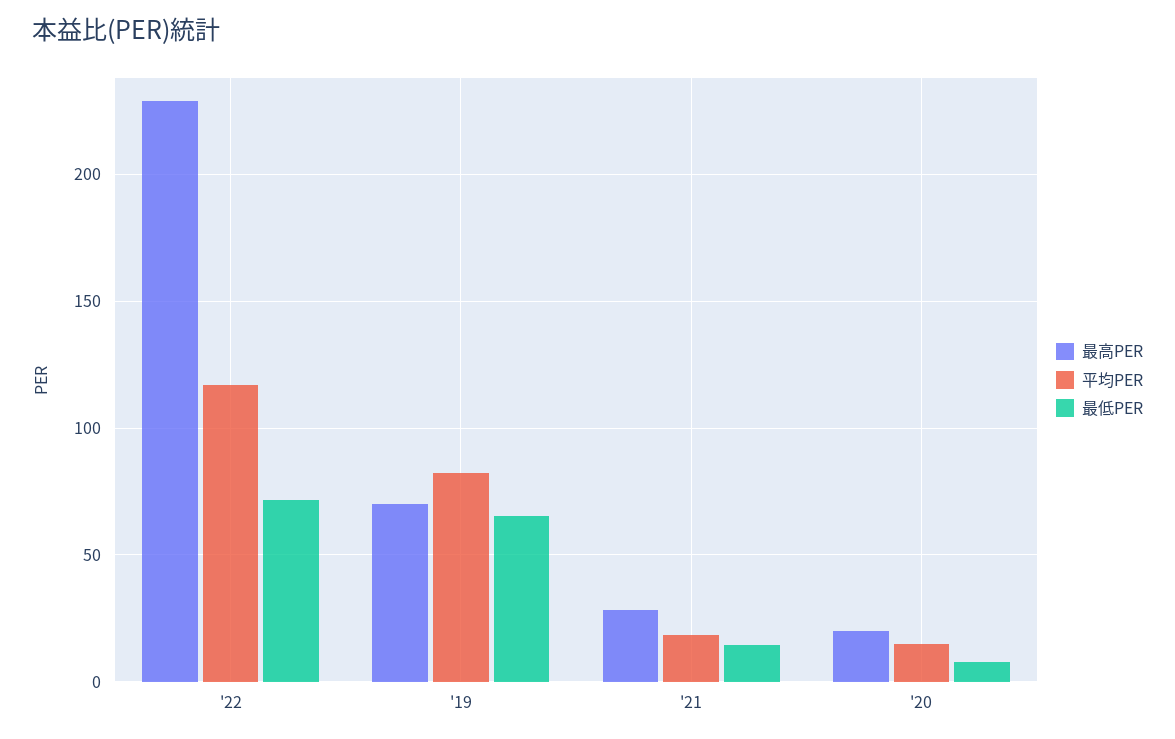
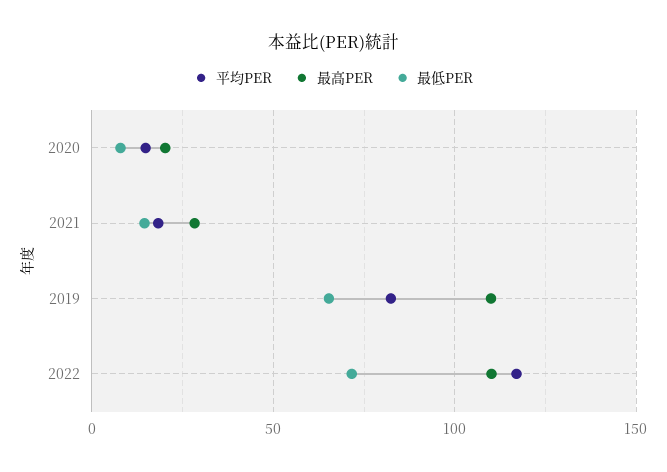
最高PER, '22: 230 -> 110
最高PER, '19: 70 -> 110

